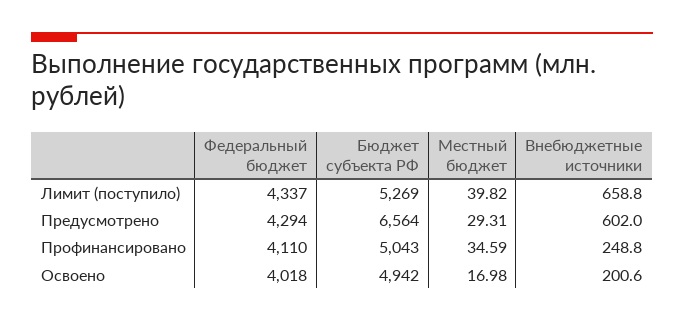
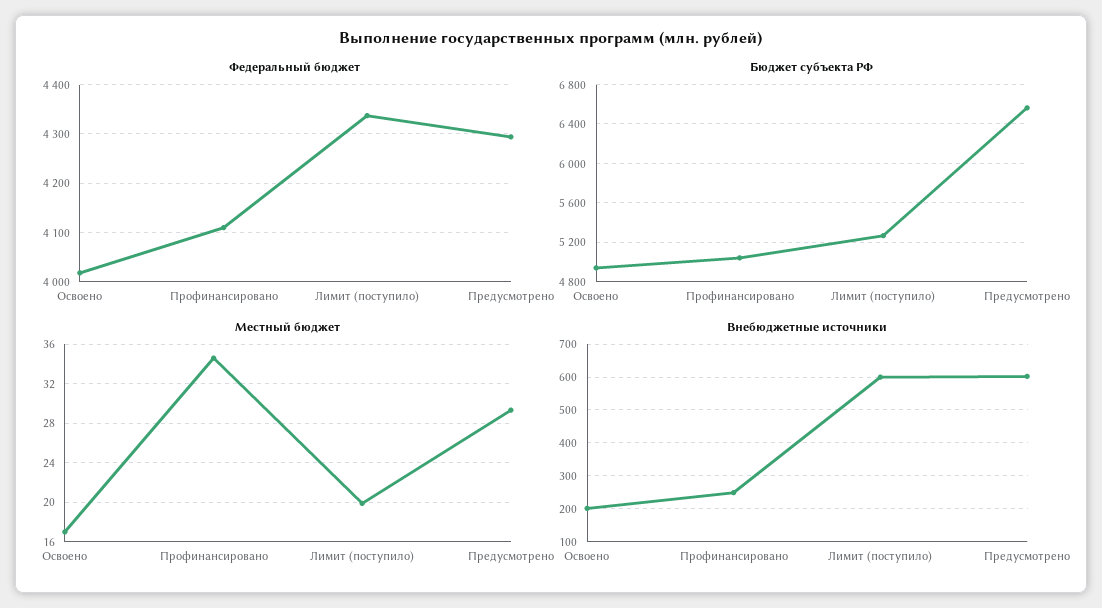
Местный бюджет, Лимит (поступило): 39.82 -> 20
Внебюджетные источники, Лимит (поступило): 658.8 -> 600

